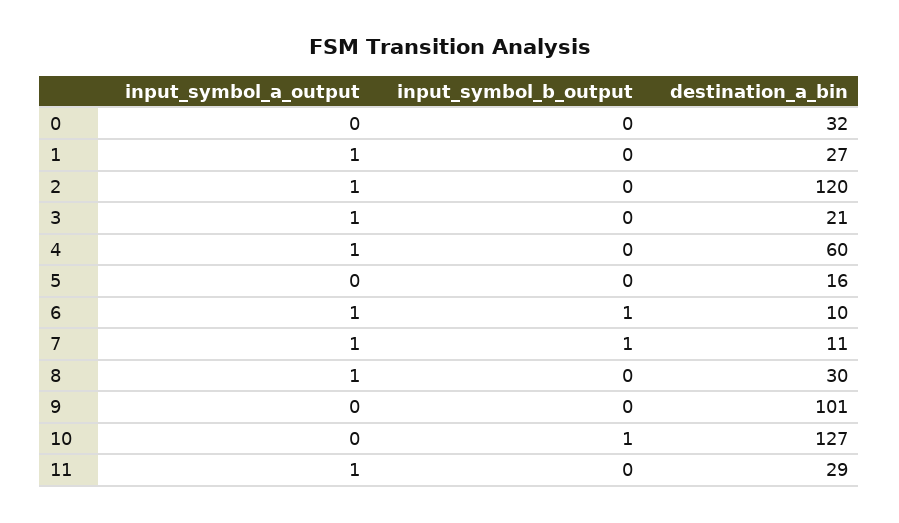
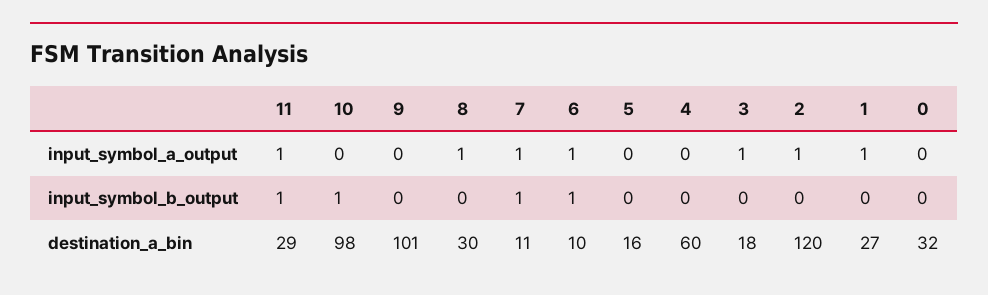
destination_a_bin, 3: 21 -> 18
input_symbol_a_output, 4: 1 -> 0
destination_a_bin, 10: 127 -> 98
input_symbol_b_output, 11: 0 -> 1

